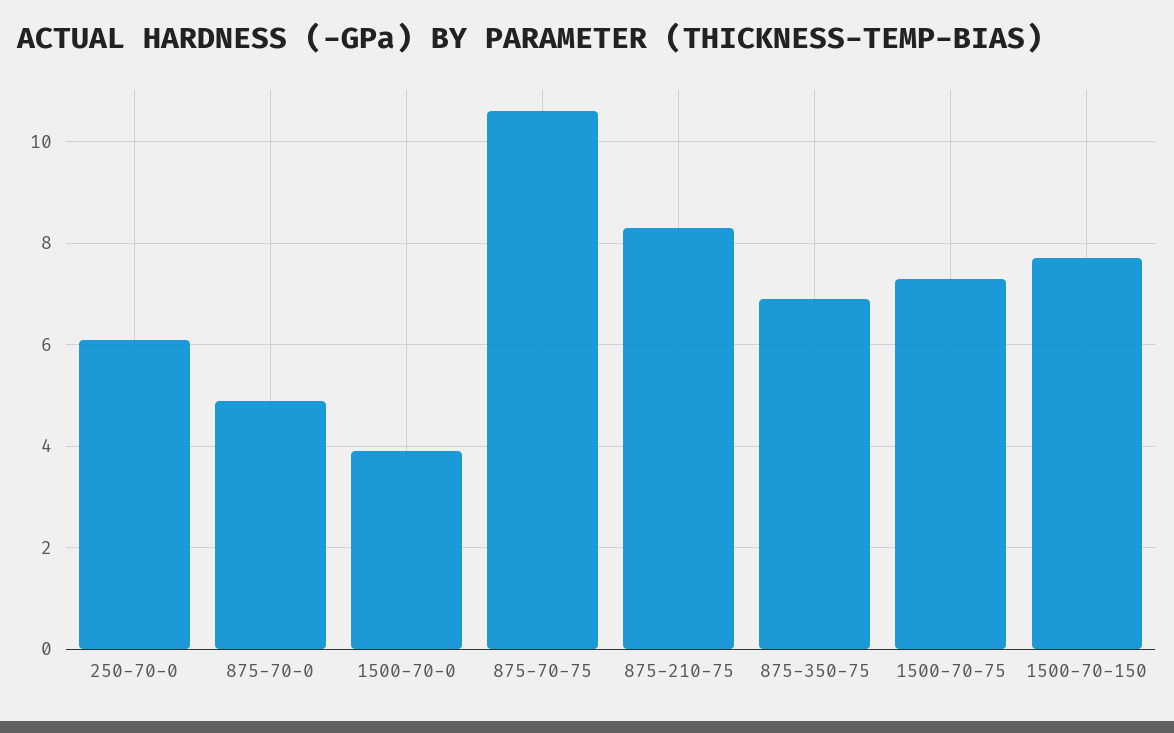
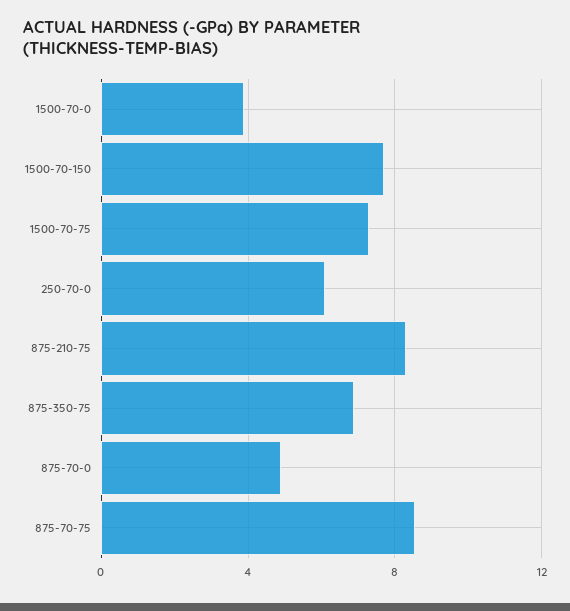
875-70-75: 10.5 -> 8.5

